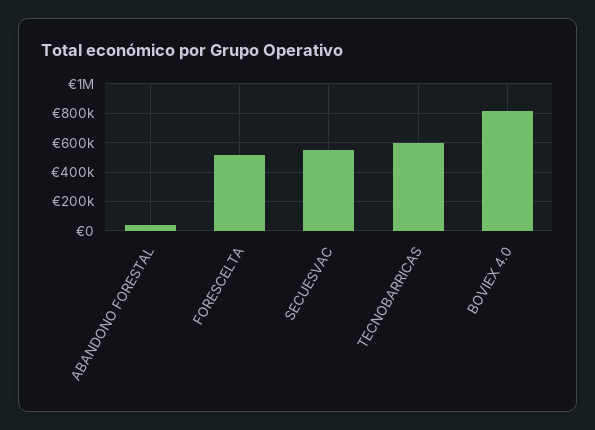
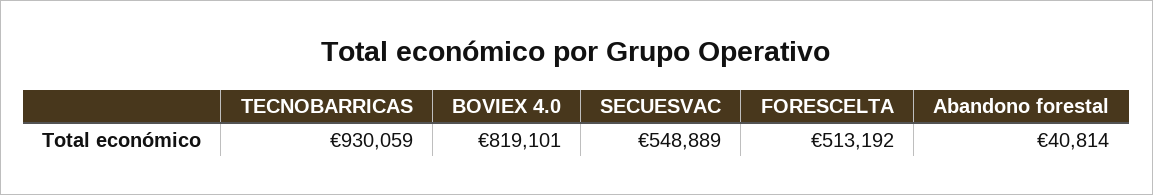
TECNOBARRICAS: 600000 -> 930059

